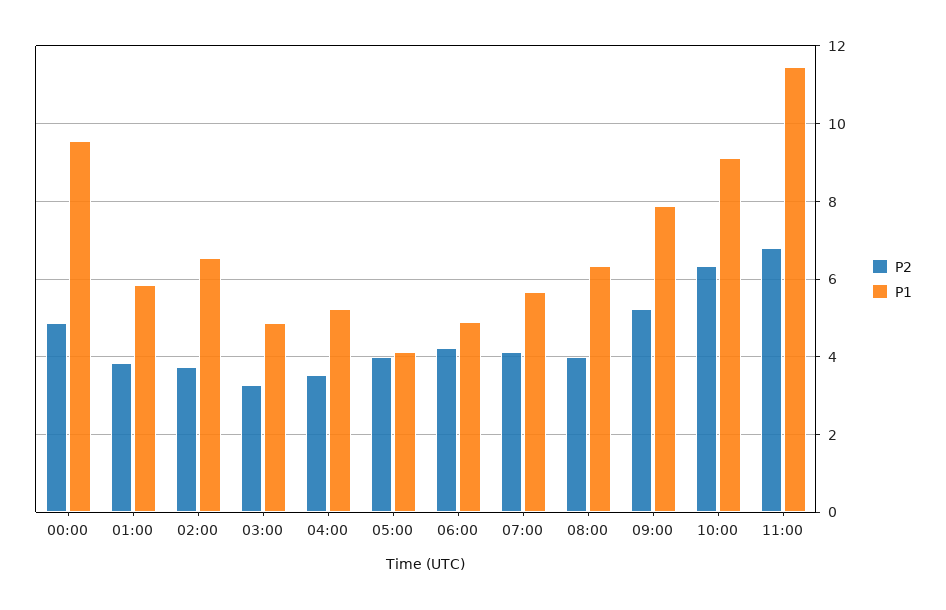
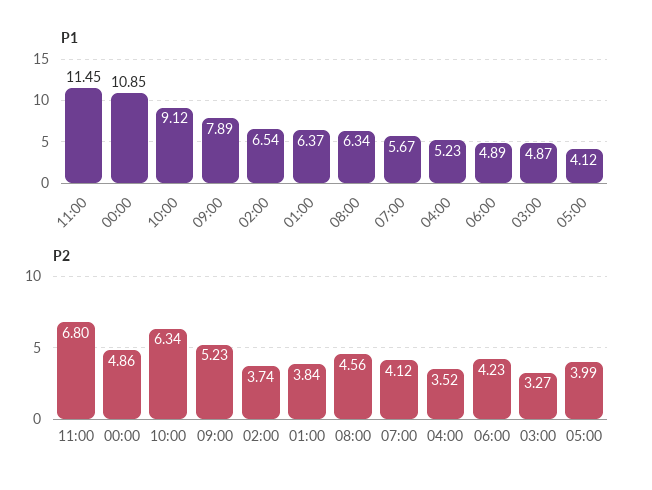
P1, 00:00: 9.6 -> 10.85
P1, 01:00: 5.8 -> 6.37
P2, 08:00: 4 -> 4.56

